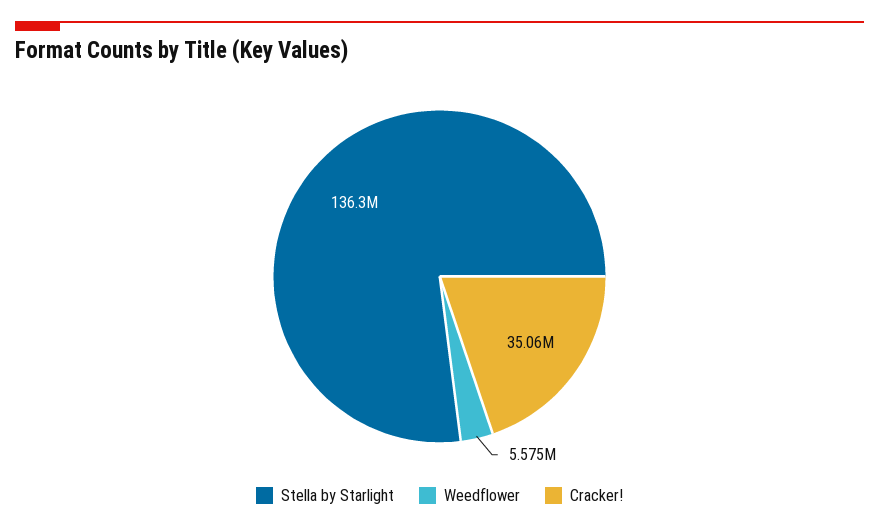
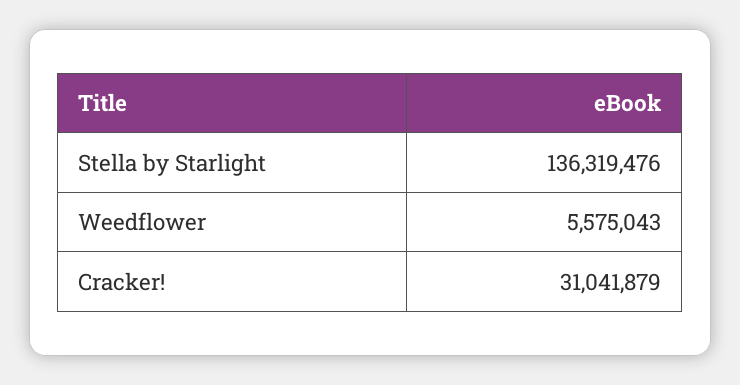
Cracker!: 35060000 -> 31041879

